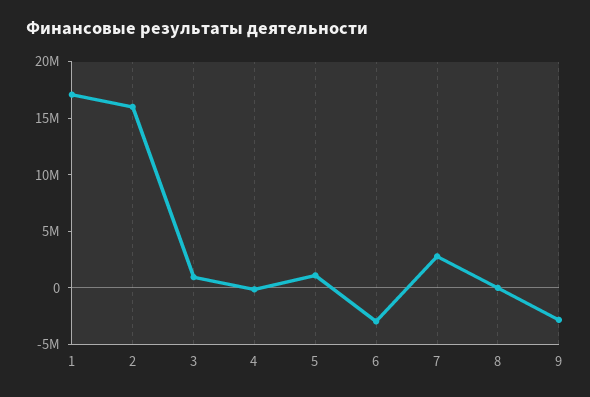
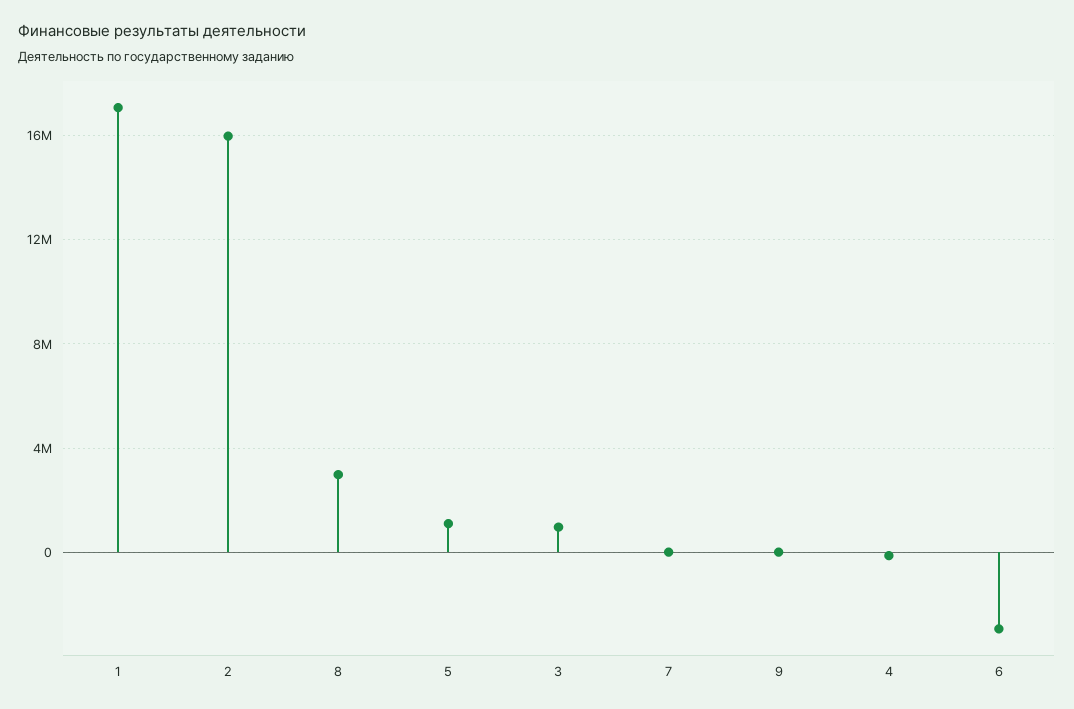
7: 3000000 -> 0
8: 0 -> 3000000
9: -3000000 -> 0

